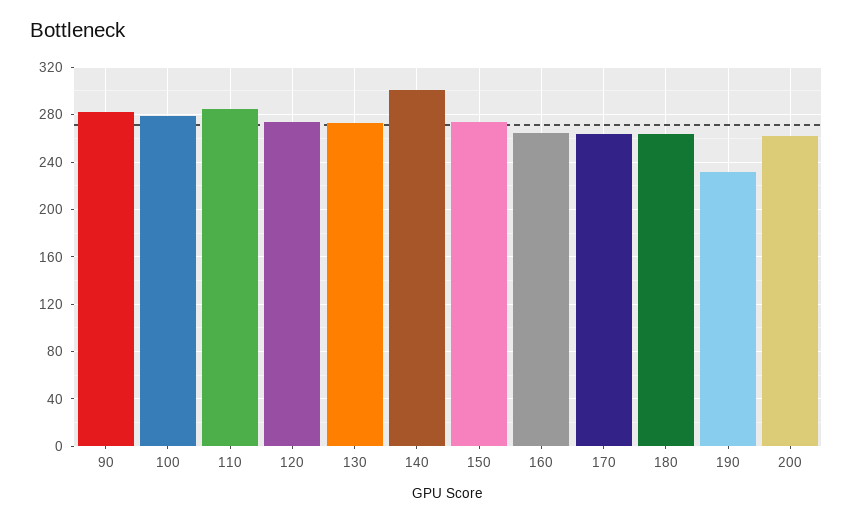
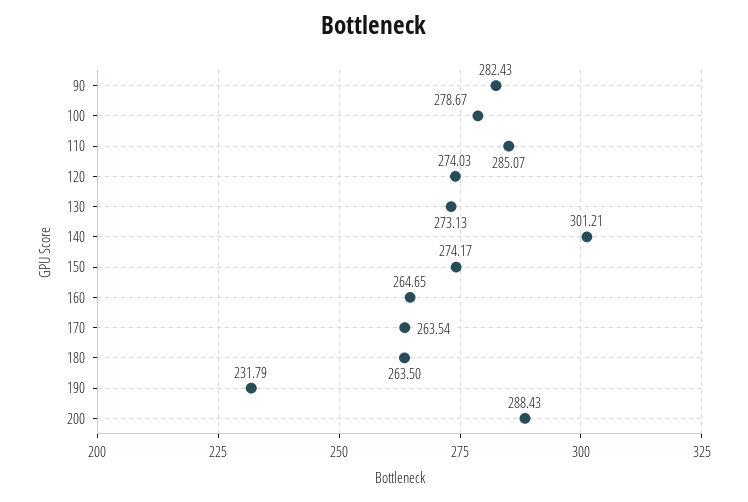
200: 260 -> 288.43

